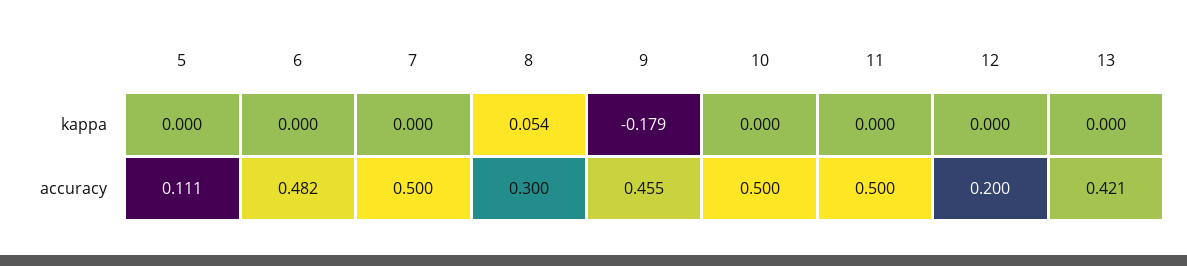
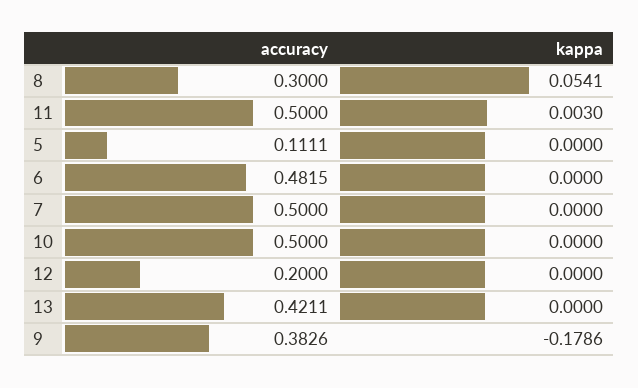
11, kappa: 0 -> 0.003
9, accuracy: 0.455 -> 0.3826

